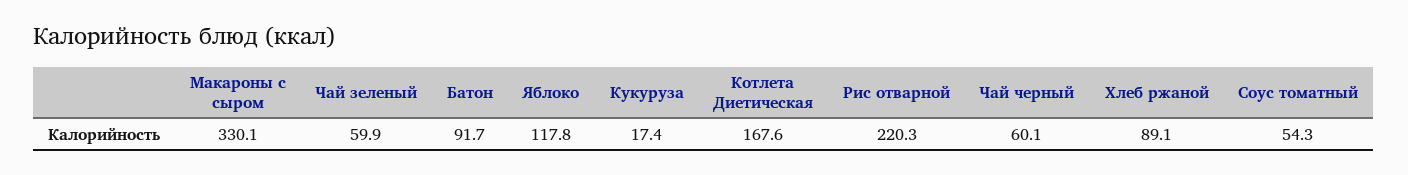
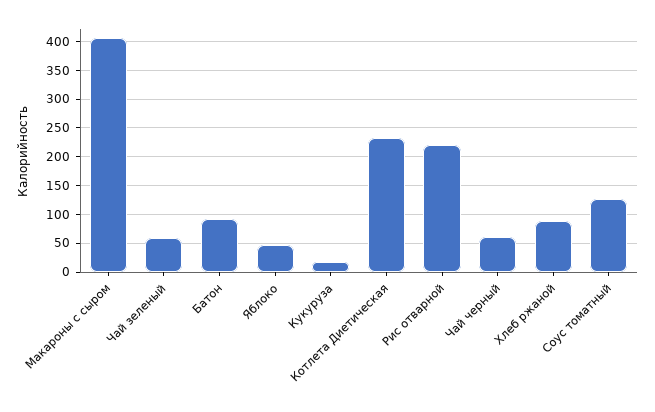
Макароны с сыром: 330.1 -> 400
Яблоко: 117.8 -> 50
Котлета Диетическая: 167.6 -> 225
Соус томатный: 54.3 -> 125

